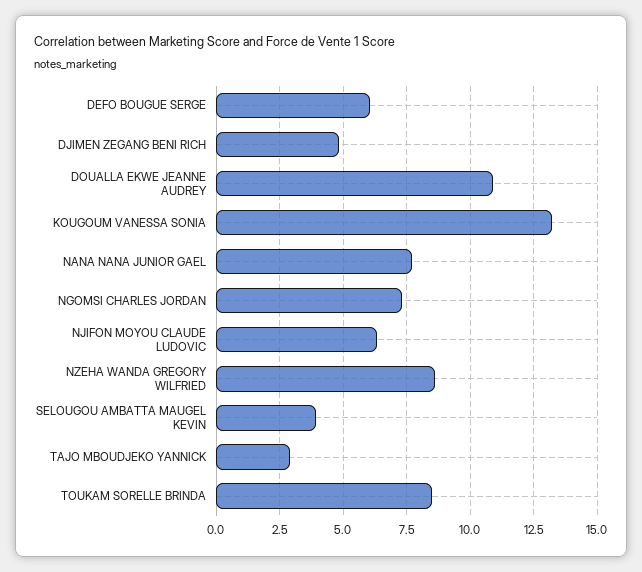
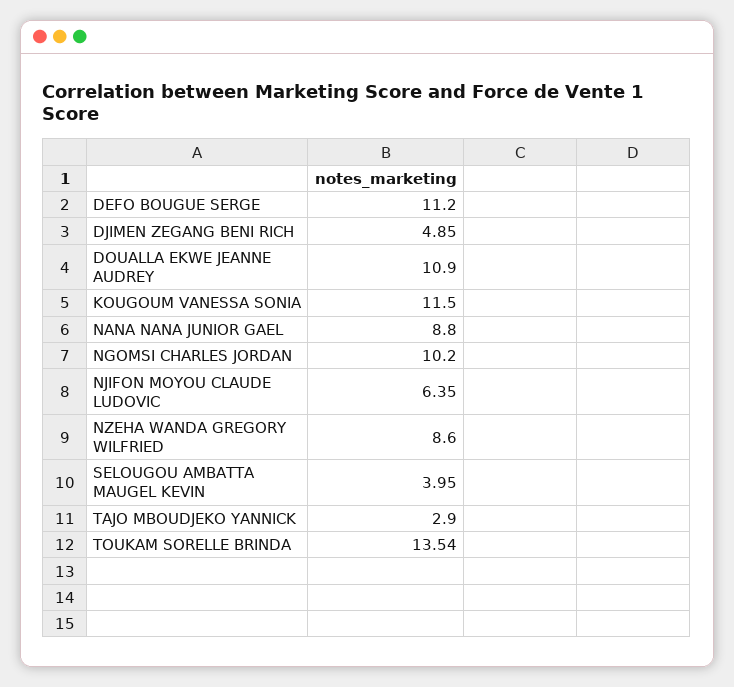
DEFO BOUGUE SERGE: 6 -> 11.2
KOUGOUM VANESSA SONIA: 13.25 -> 11.5
NANA NANA JUNIOR GAEL: 7.75 -> 8.8
NGOMSI CHARLES JORDAN: 7.25 -> 10.2
TOUKAM SORELLE BRINDA: 8.5 -> 13.54

